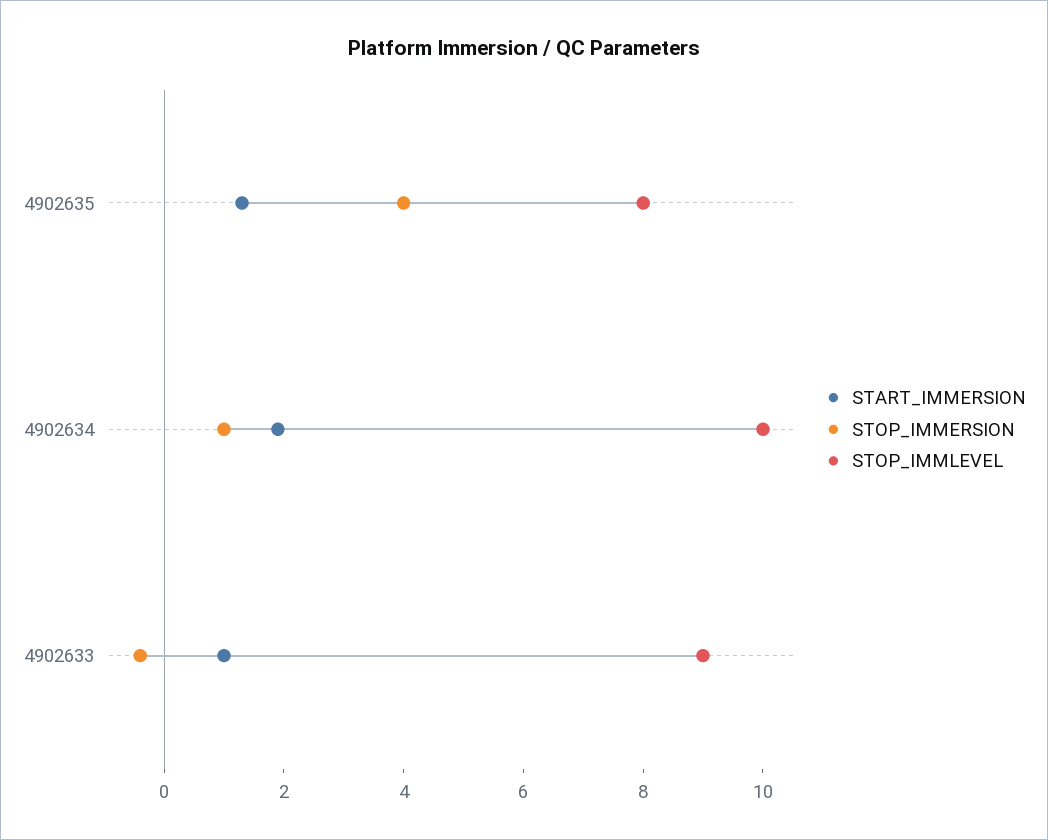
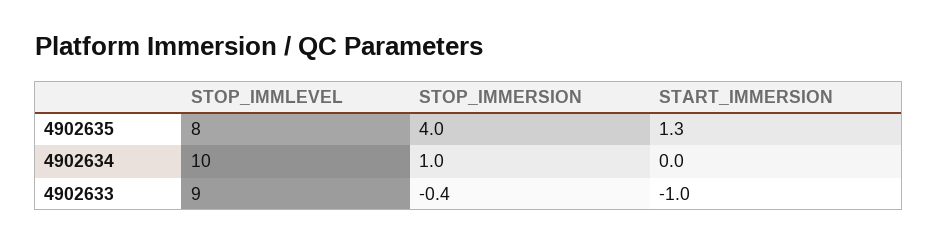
START_IMMERSION, 4902634: 2 -> 0
START_IMMERSION, 4902633: 1 -> -1

